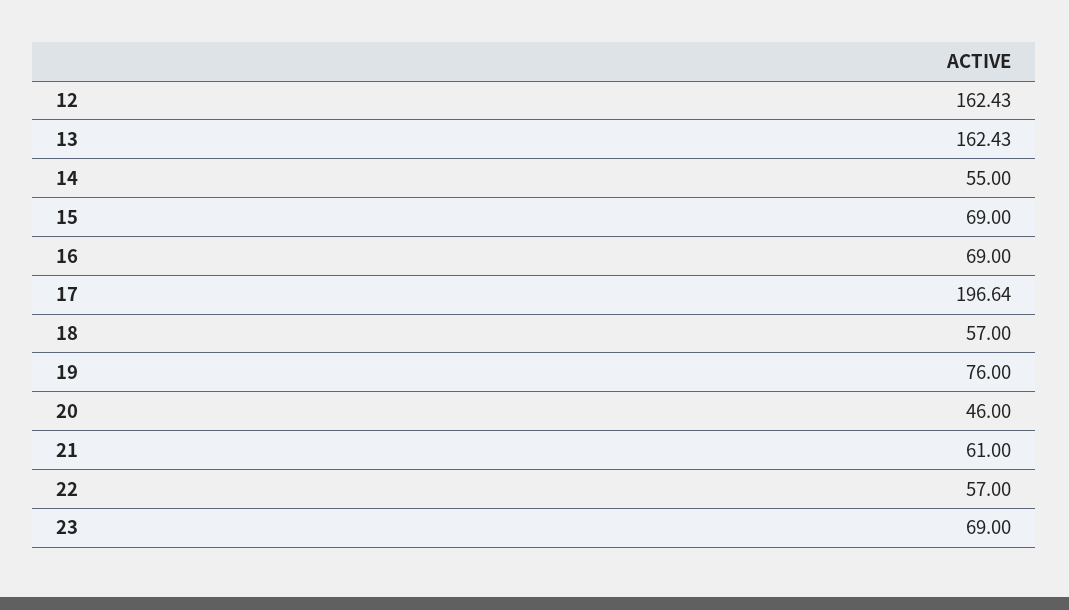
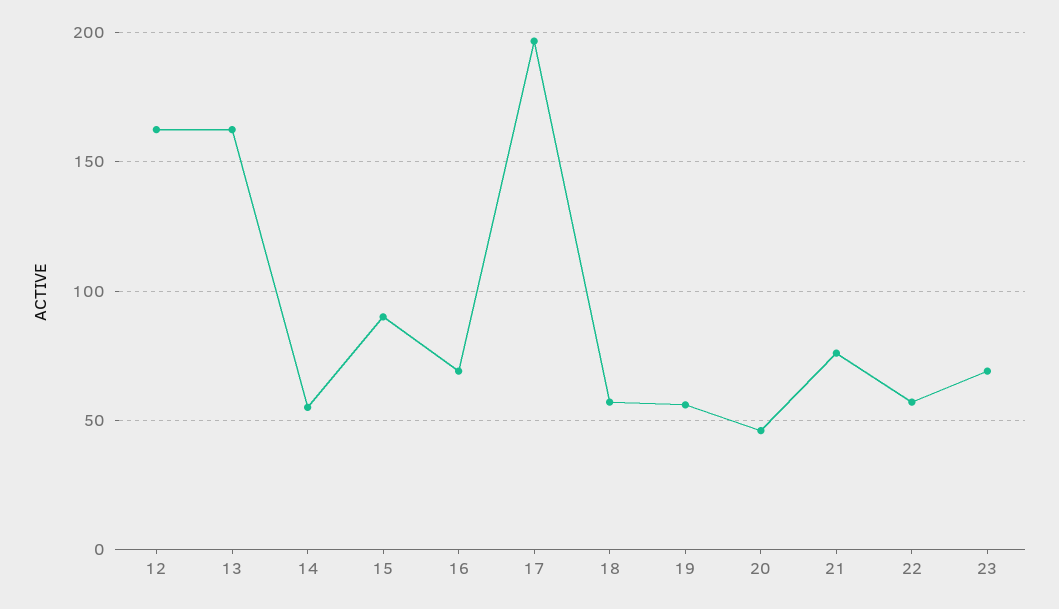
15: 69 -> 90
19: 76 -> 55
21: 61 -> 75

